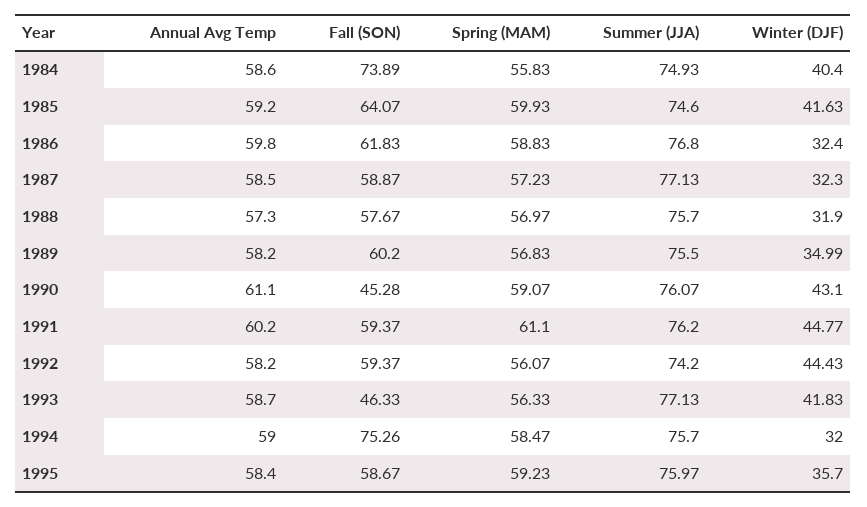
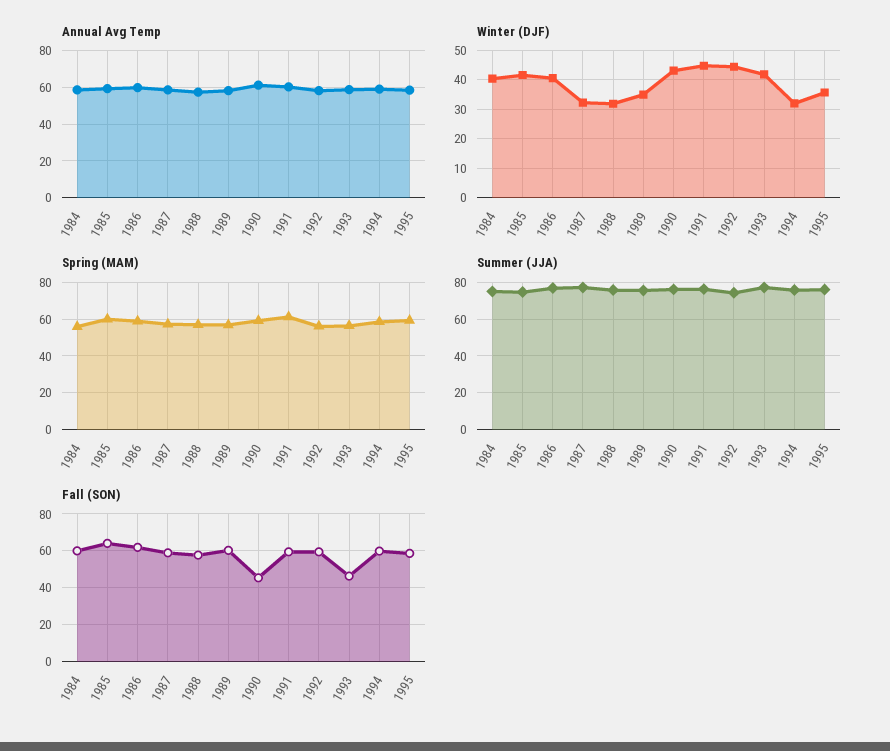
Fall (SON), 1984: 73.89 -> 60
Winter (DJF), 1986: 32.4 -> 40
Fall (SON), 1994: 75.26 -> 60

